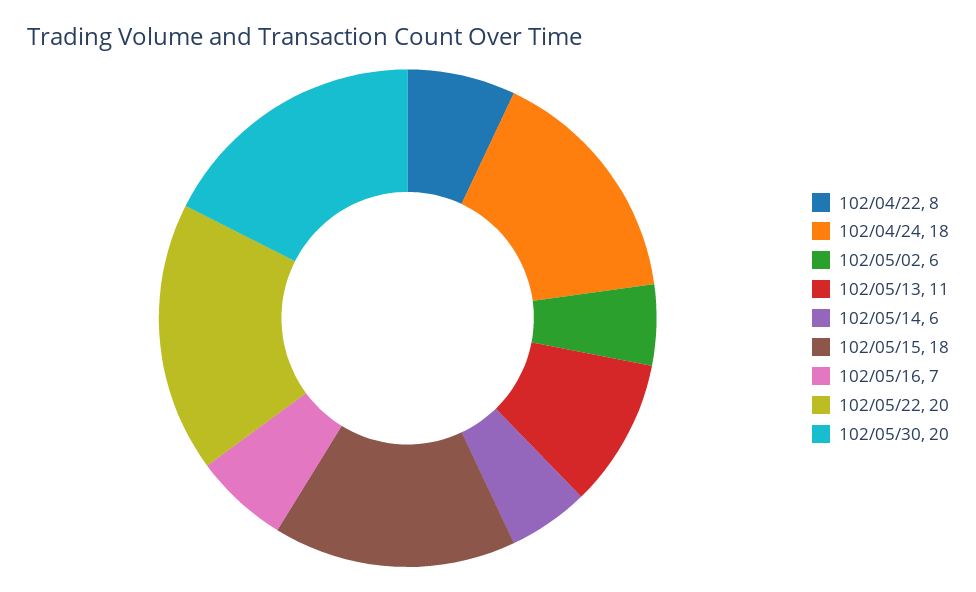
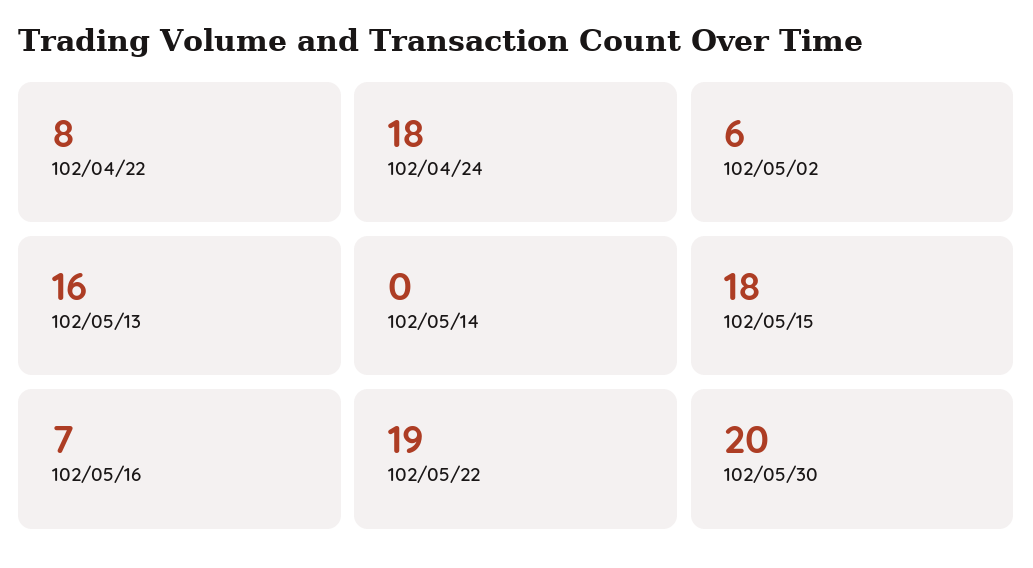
102/05/13: 11 -> 16
102/05/14: 6 -> 0
102/05/22: 20 -> 19

